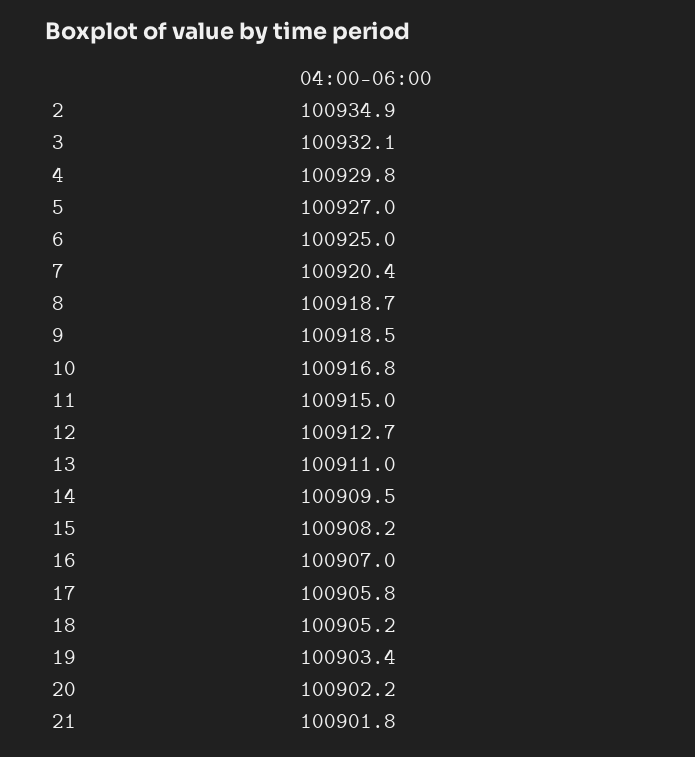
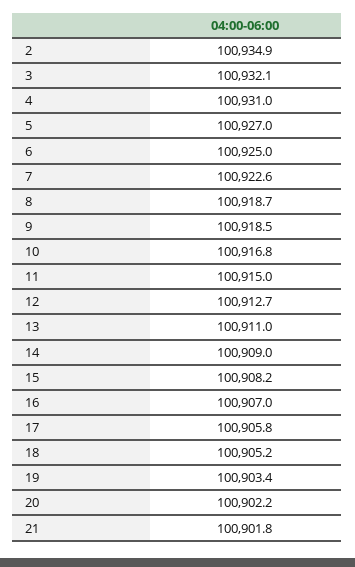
4: 100929.8 -> 100931
7: 100920.4 -> 100922.6
14: 100909.5 -> 100909

